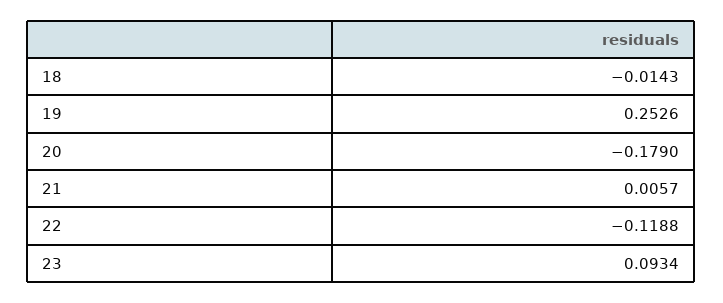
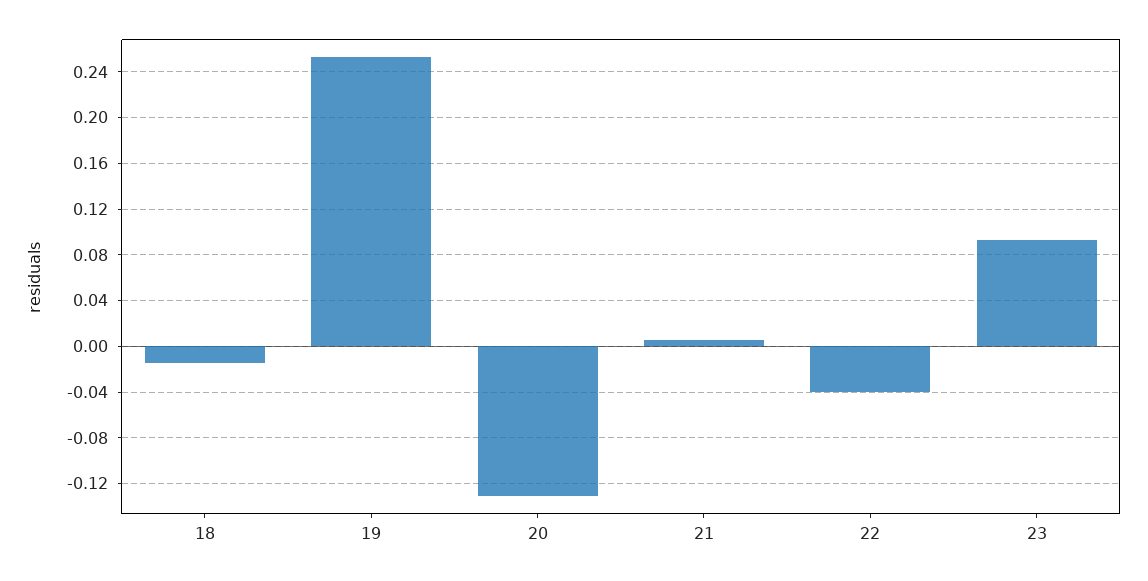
20: -0.179 -> -0.13
22: -0.1188 -> -0.04

